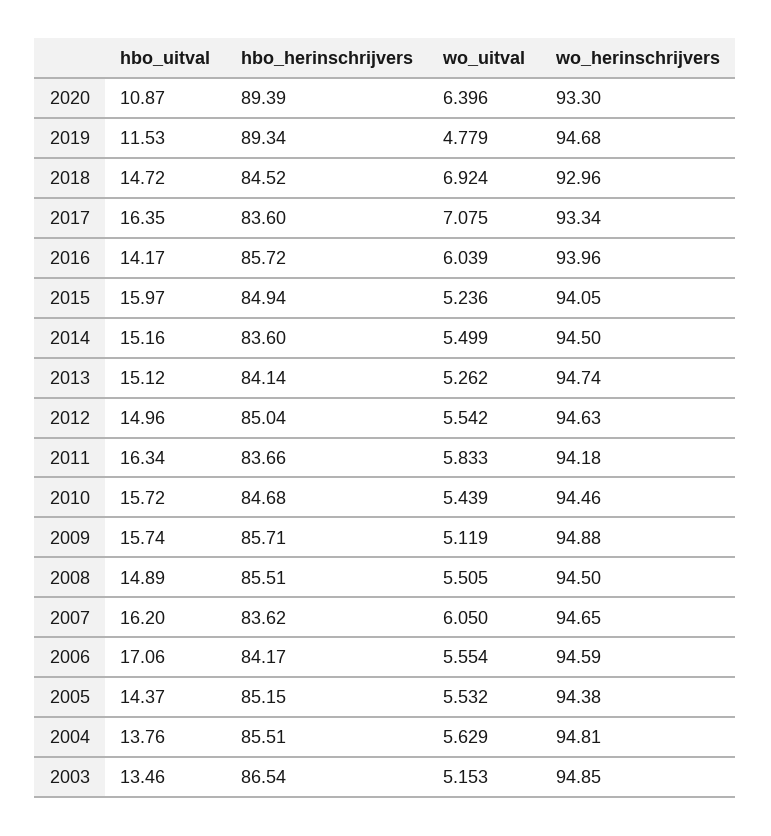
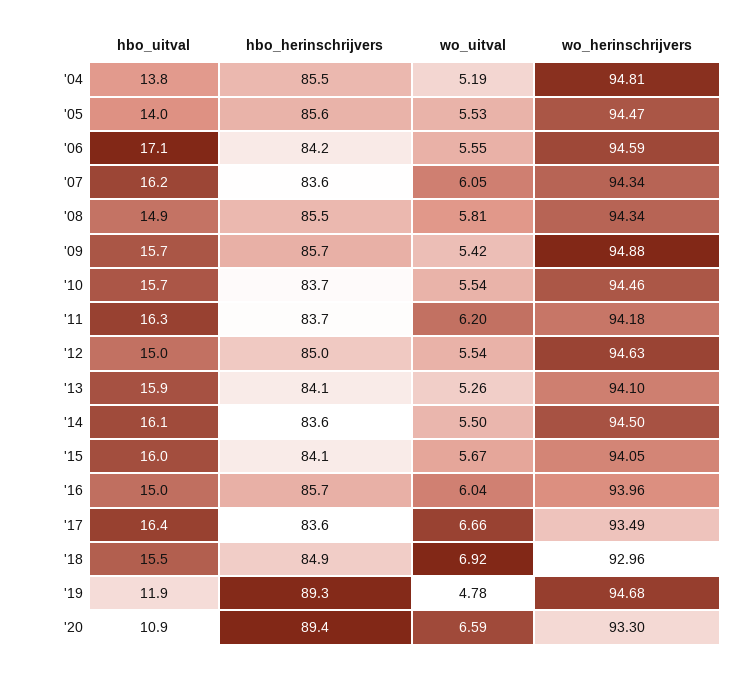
wo_uitval, 2020: 6.396 -> 6.59
hbo_uitval, 2019: 11.53 -> 11.9
hbo_uitval, 2018: 14.72 -> 15.5
hbo_herinschrijvers, 2018: 84.52 -> 84.9
wo_uitval, 2017: 7.075 -> 6.66
wo_herinschrijvers, 2017: 93.34 -> 93.49
hbo_uitval, 2016: 14.17 -> 15
hbo_herinschrijvers, 2015: 84.94 -> 84.1
wo_uitval, 2015: 5.236 -> 5.67
hbo_uitval, 2014: 15.16 -> 16.1
hbo_uitval, 2013: 15.12 -> 15.9
wo_herinschrijvers, 2013: 94.74 -> 94.1
wo_uitval, 2011: 5.833 -> 6.2
hbo_herinschrijvers, 2010: 84.68 -> 83.7
wo_uitval, 2010: 5.439 -> 5.54
wo_uitval, 2009: 5.119 -> 5.42
wo_uitval, 2008: 5.505 -> 5.81
wo_herinschrijvers, 2008: 94.5 -> 94.34
wo_herinschrijvers, 2007: 94.65 -> 94.34
hbo_uitval, 2005: 14.37 -> 14
hbo_herinschrijvers, 2005: 85.15 -> 85.6
wo_herinschrijvers, 2005: 94.38 -> 94.47
wo_uitval, 2004: 5.629 -> 5.19
hbo_uitval, 2003: 13.46 -> none
hbo_herinschrijvers, 2003: 86.54 -> none
wo_uitval, 2003: 5.153 -> none
wo_herinschrijvers, 2003: 94.85 -> none

